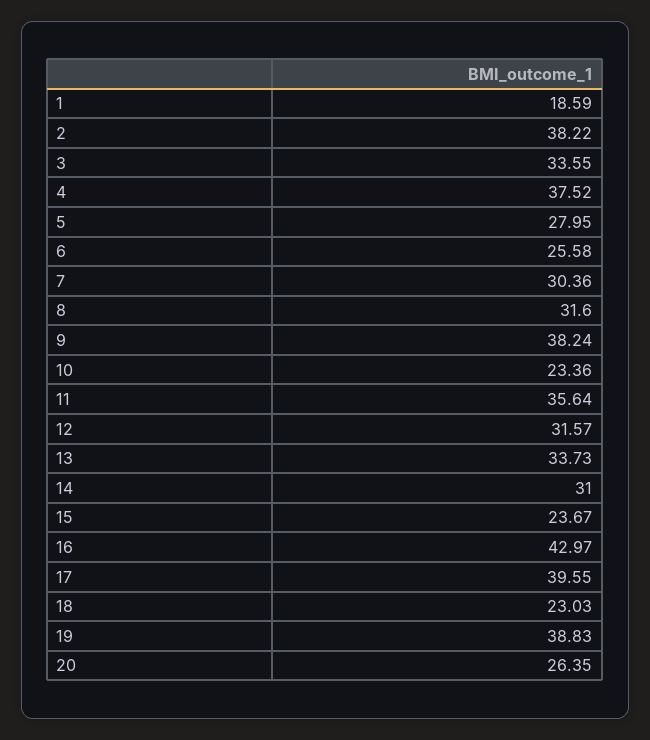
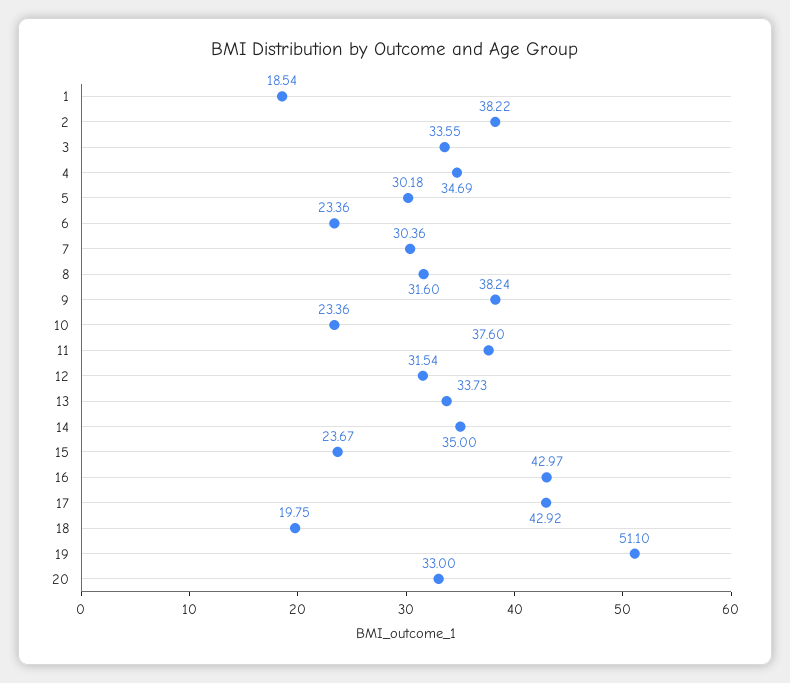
1: 18.59 -> 18.54
4: 37.52 -> 34.69
5: 27.95 -> 30.18
6: 25.58 -> 23.36
11: 35.64 -> 37.6
12: 31.57 -> 31.54
14: 31 -> 35
17: 39.55 -> 42.92
18: 23.03 -> 19.75
19: 38.83 -> 51.1
20: 26.35 -> 33

